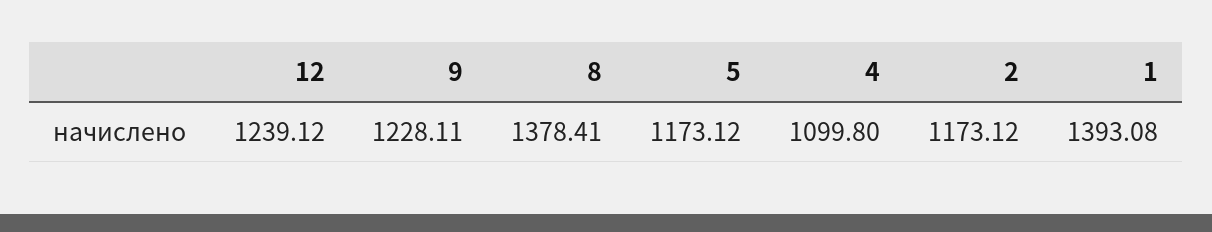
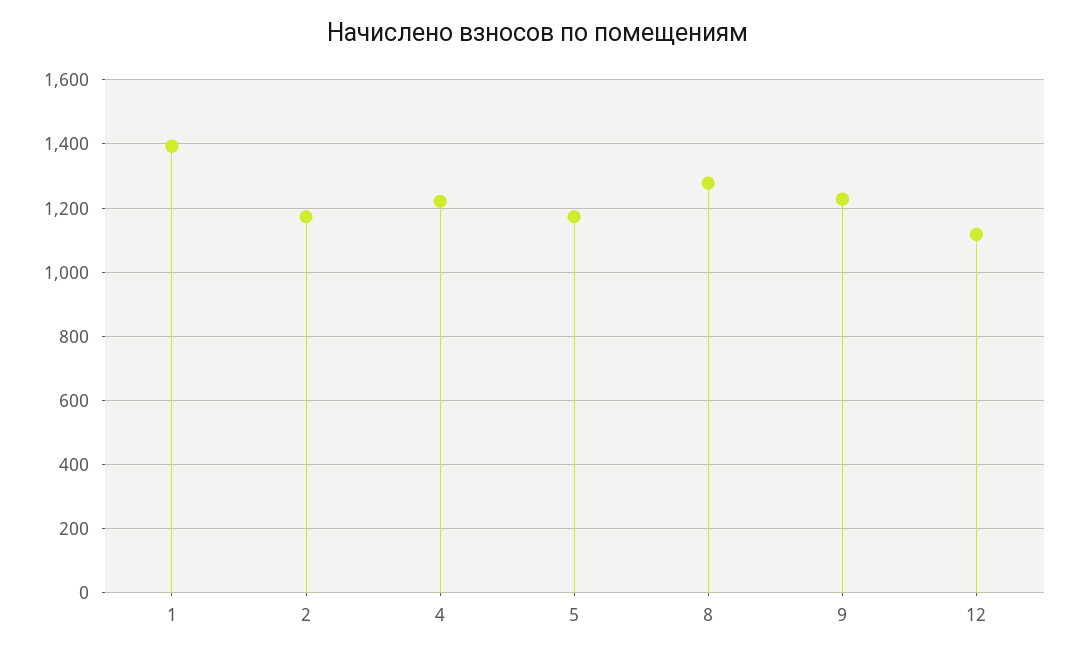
12: 1239.12 -> 1120
8: 1378.41 -> 1280
4: 1099.8 -> 1220

